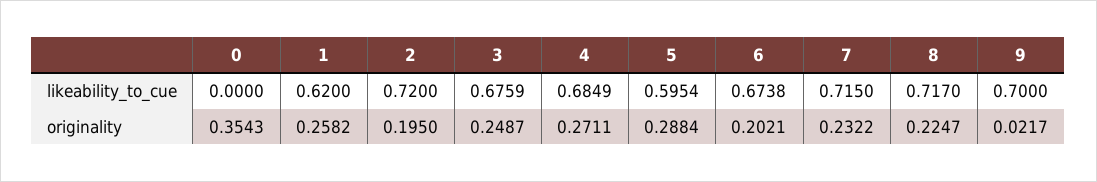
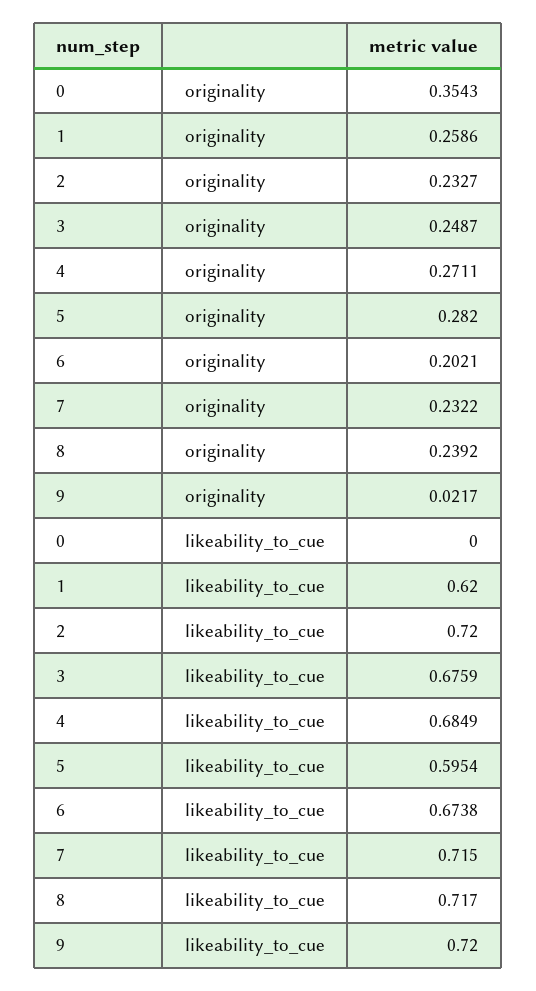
9, likeability_to_cue: 0.7 -> 0.72
1, originality: 0.2582 -> 0.2586
2, originality: 0.195 -> 0.2327
5, originality: 0.2884 -> 0.282
8, originality: 0.2247 -> 0.2392

